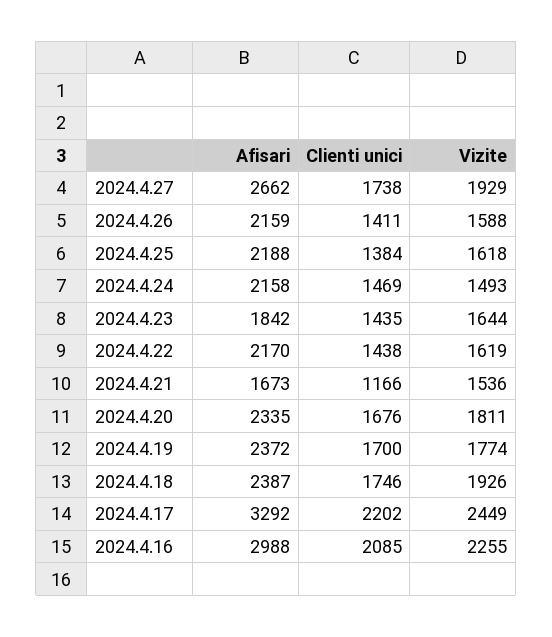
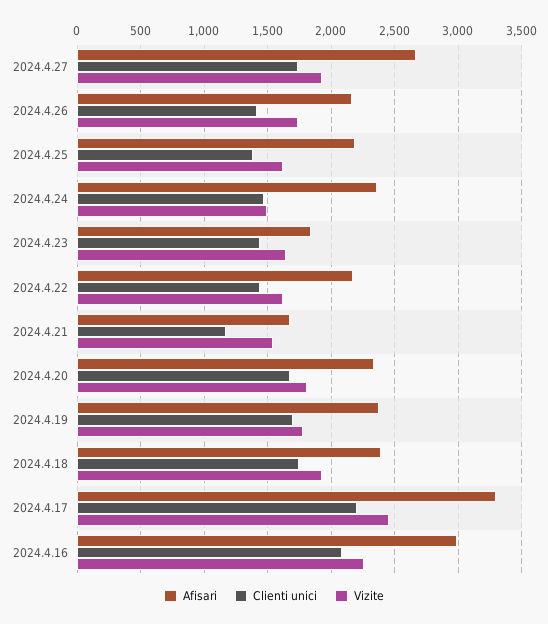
Vizite, 2024.4.26: 1588 -> 1750
Afisari, 2024.4.24: 2158 -> 2350

